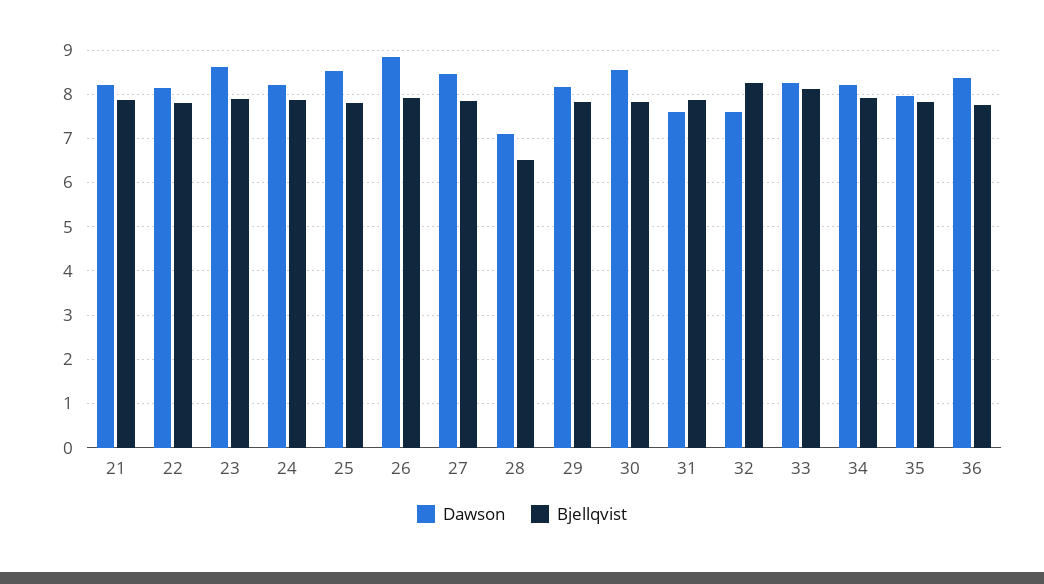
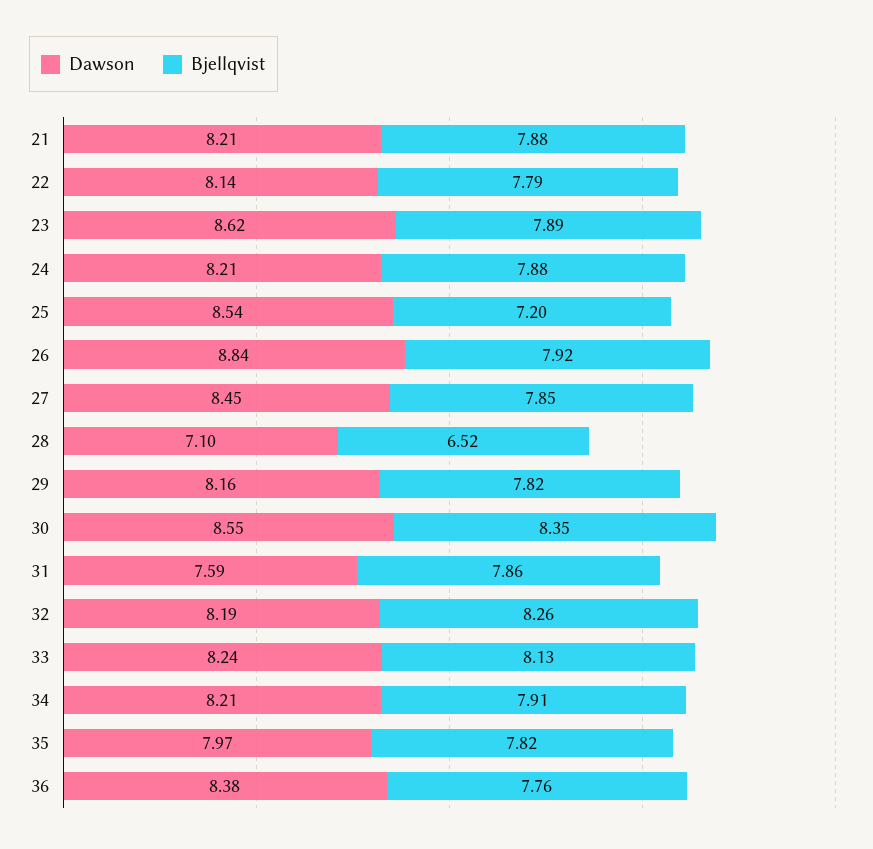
Bjellqvist, 25: 7.8 -> 7.2
Bjellqvist, 30: 7.8 -> 8.35
Dawson, 32: 7.6 -> 8.19

